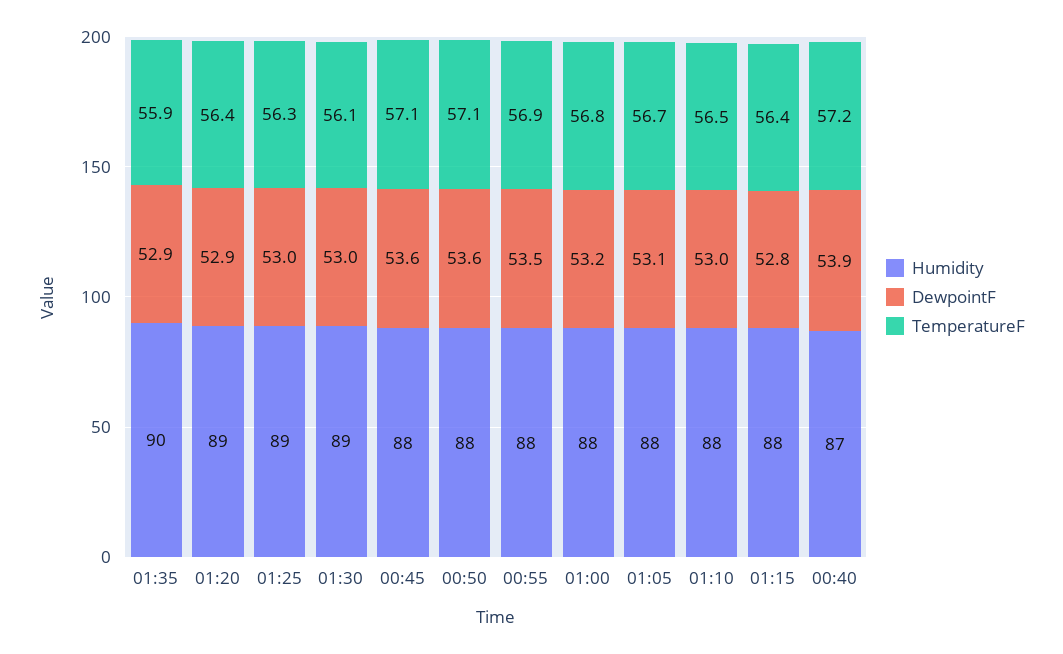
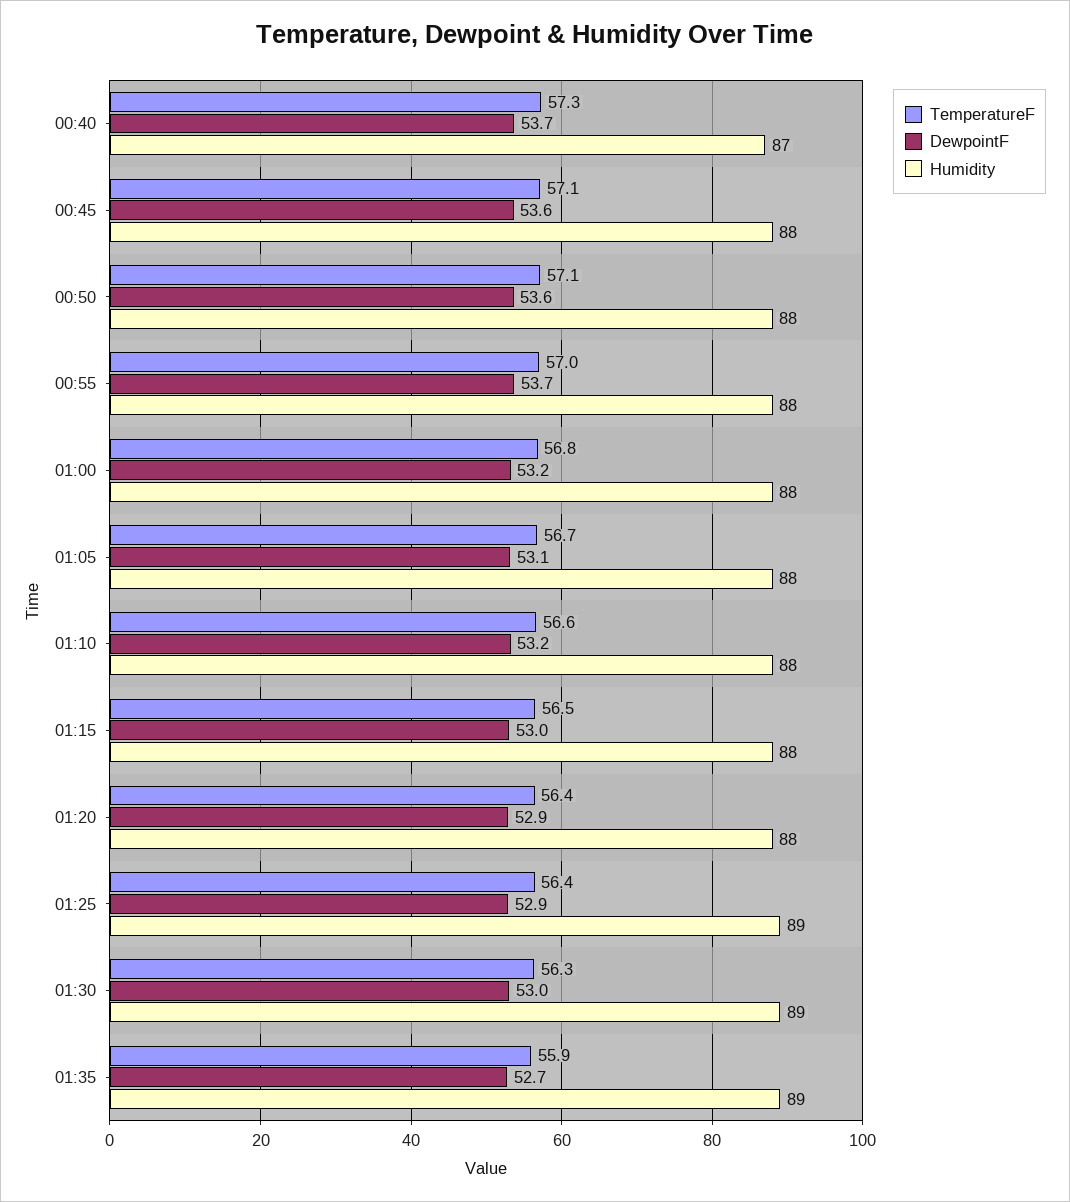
Humidity, 01:35: 90 -> 89
DewpointF, 01:35: 52.9 -> 52.7
Humidity, 01:20: 89 -> 88
DewpointF, 01:25: 53 -> 52.9
TemperatureF, 01:25: 56.3 -> 56.4
TemperatureF, 01:30: 56.1 -> 56.3
DewpointF, 00:55: 53.5 -> 53.7
TemperatureF, 00:55: 56.9 -> 57
DewpointF, 01:10: 53 -> 53.2
TemperatureF, 01:10: 56.5 -> 56.6
DewpointF, 01:15: 52.8 -> 53
TemperatureF, 01:15: 56.4 -> 56.5
DewpointF, 00:40: 53.9 -> 53.7
TemperatureF, 00:40: 57.2 -> 57.3

